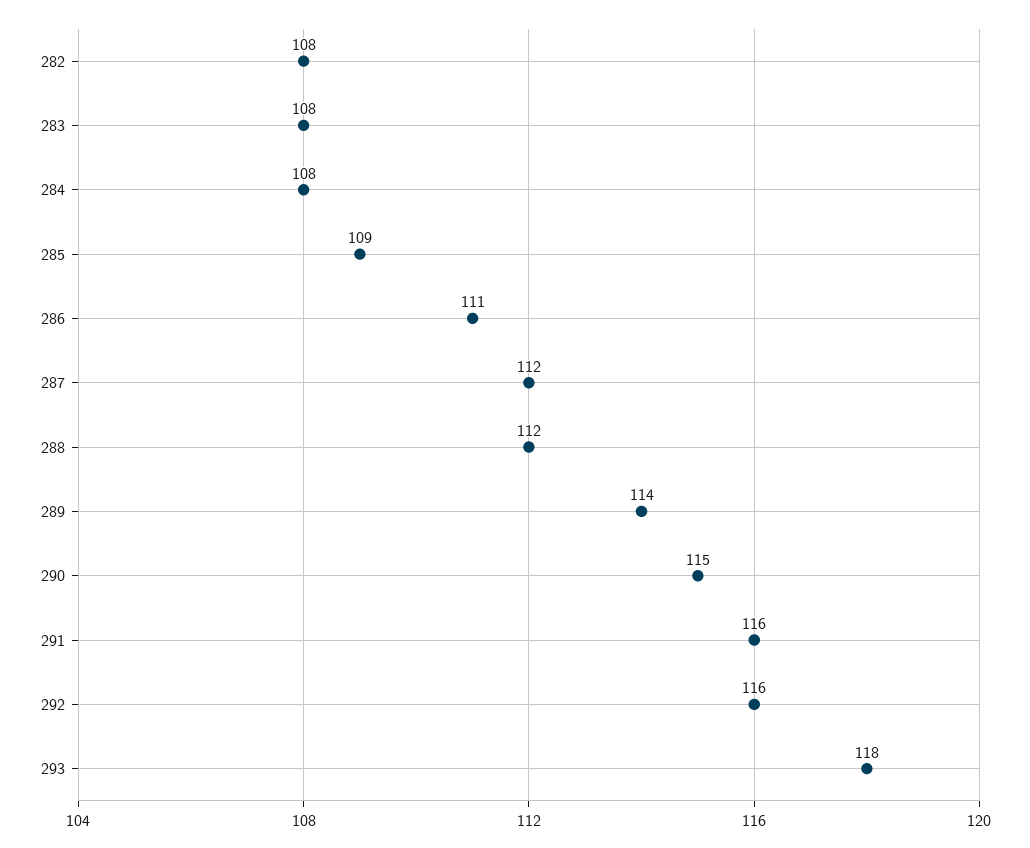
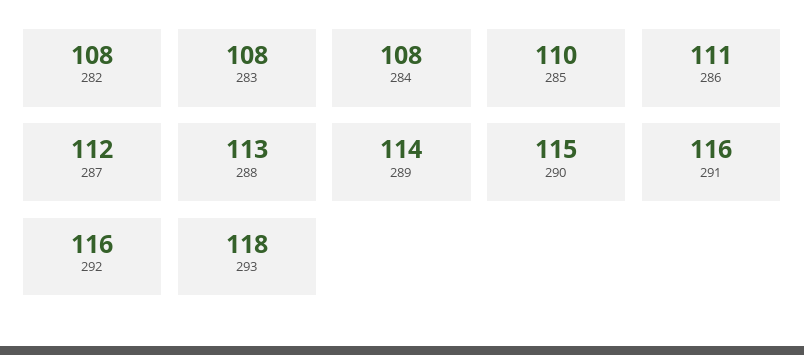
285: 109 -> 110
288: 112 -> 113

